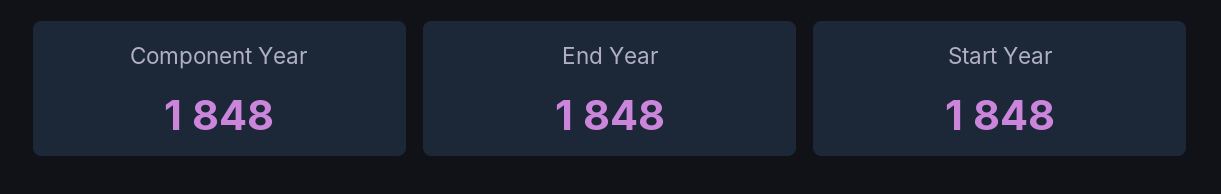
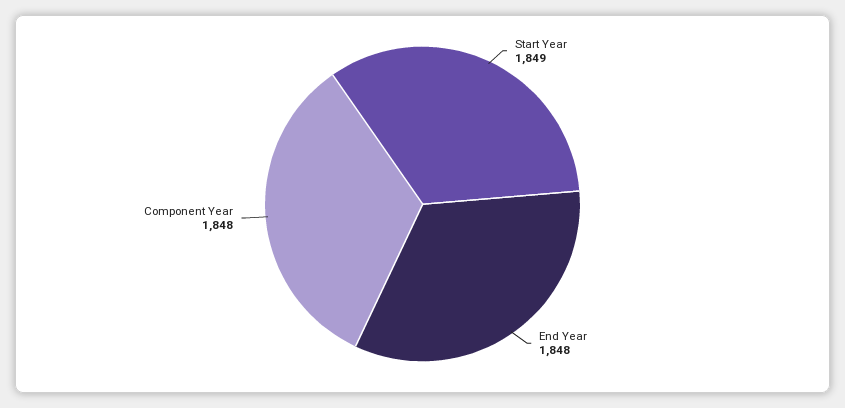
Start Year: 1848 -> 1849

